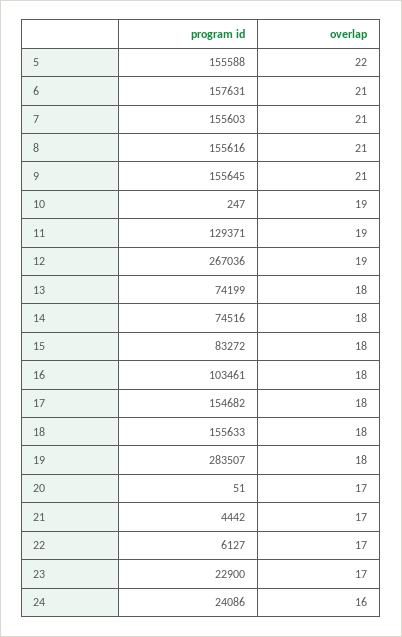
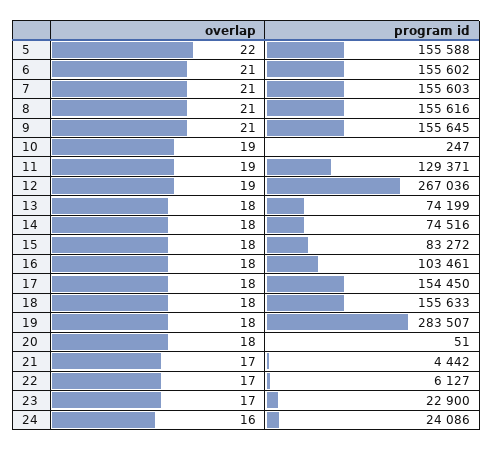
program id, 6: 157631 -> 155602
program id, 17: 154682 -> 154450
overlap, 20: 17 -> 18

